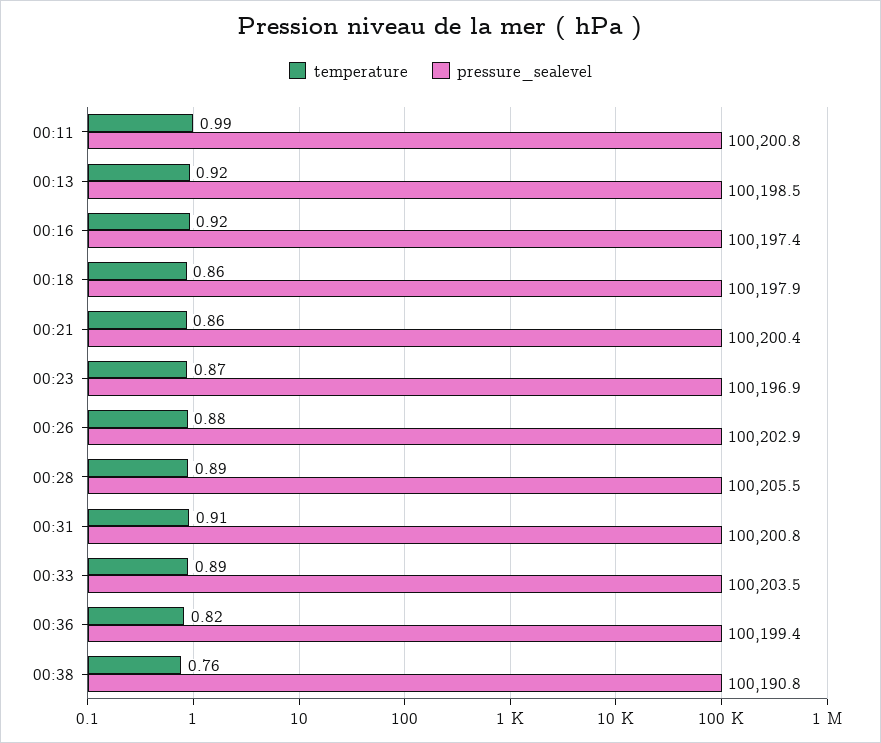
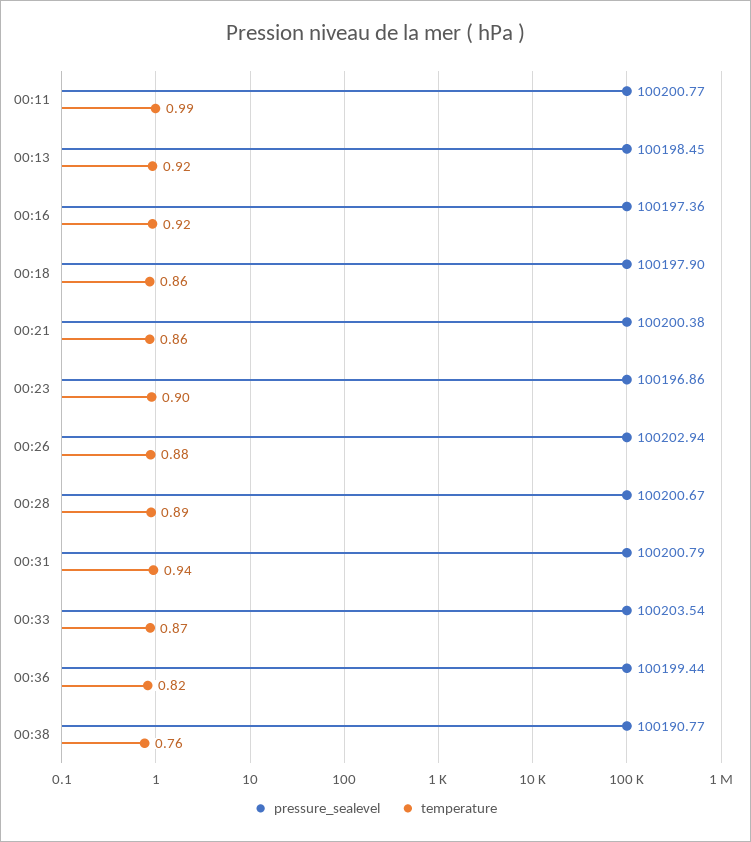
temperature, 00:23: 0.87 -> 0.9
pressure_sealevel, 00:28: 100205.5 -> 100200.67
temperature, 00:31: 0.91 -> 0.94
temperature, 00:33: 0.89 -> 0.87

